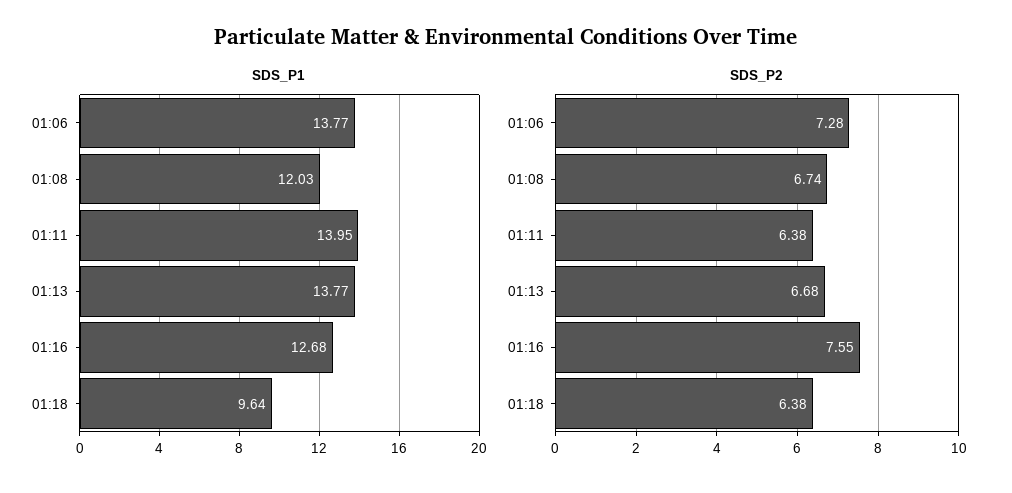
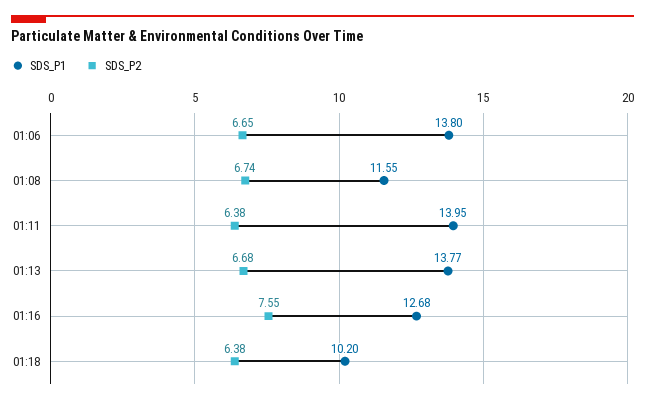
SDS_P1, 01:06: 13.77 -> 13.8
SDS_P1, 01:08: 12.03 -> 11.55
SDS_P1, 01:18: 9.64 -> 10.2
SDS_P2, 01:06: 7.28 -> 6.65

